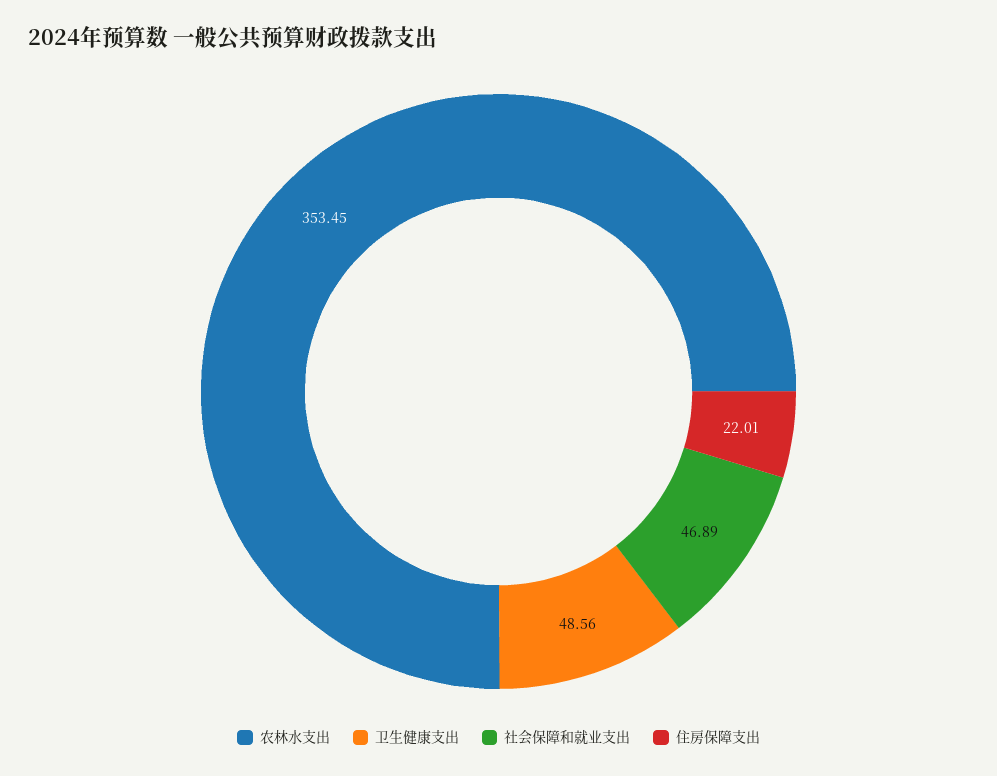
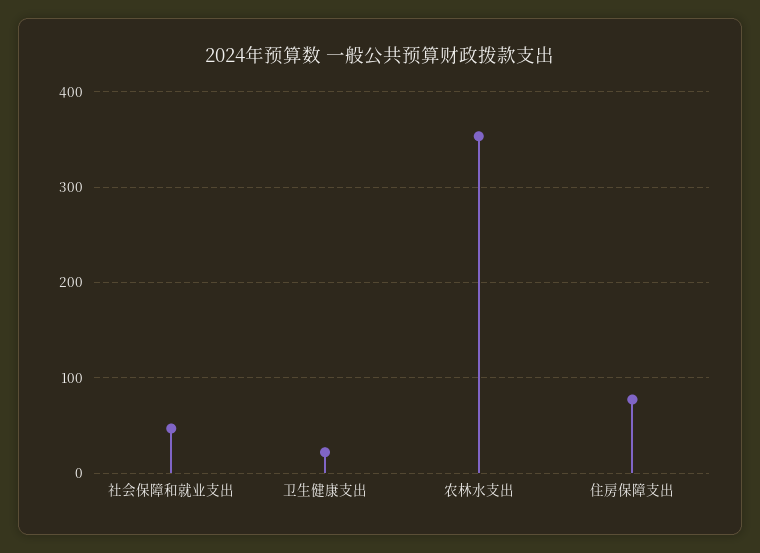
卫生健康支出: 48.56 -> 20
住房保障支出: 22.01 -> 80

